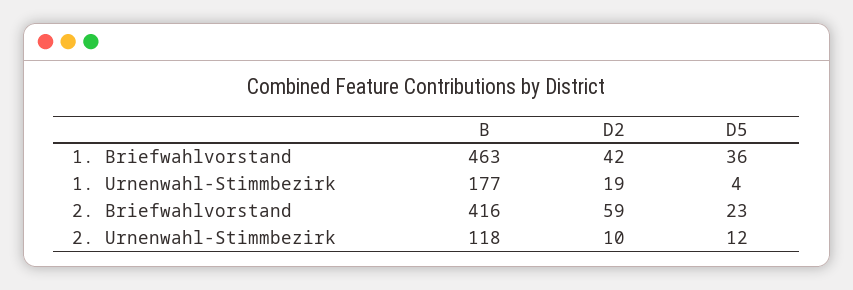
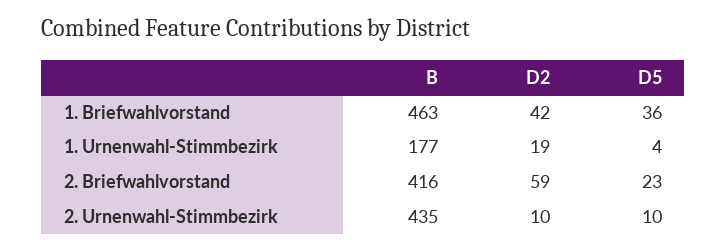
B, 2. Urnenwahl-Stimmbezirk: 118 -> 435
D5, 2. Urnenwahl-Stimmbezirk: 12 -> 10

